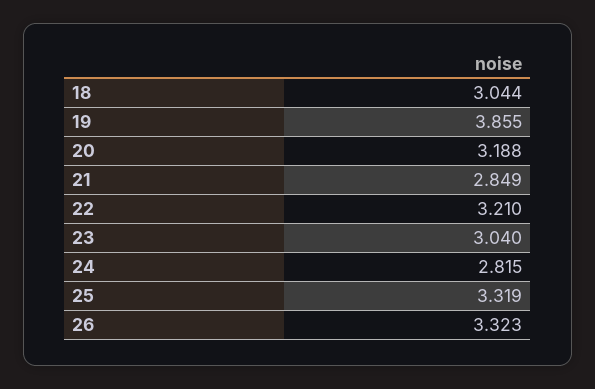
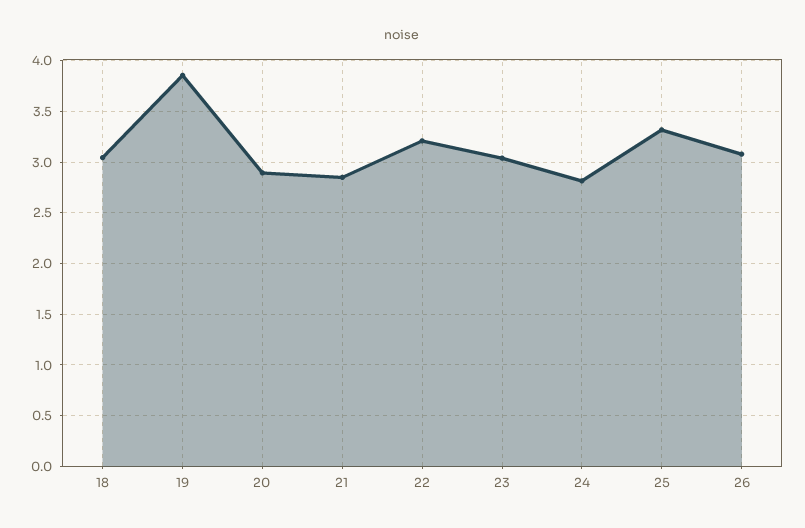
20: 3.188 -> 2.9
26: 3.323 -> 3.1

